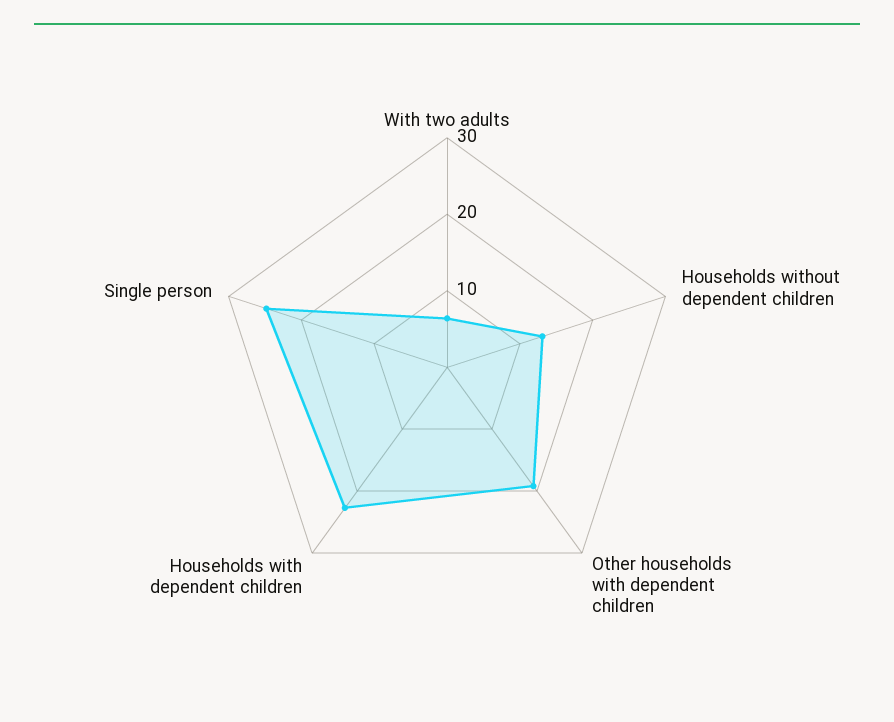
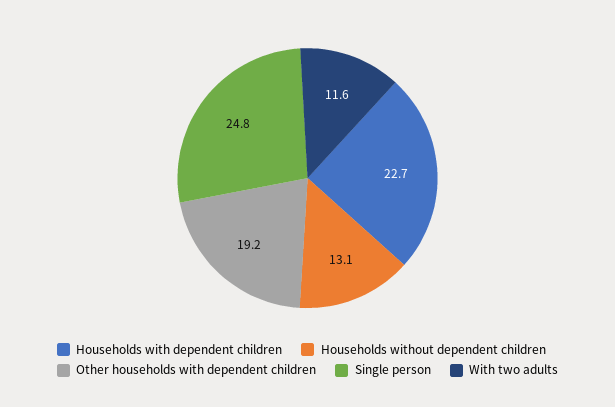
With two adults: 6 -> 11.6

